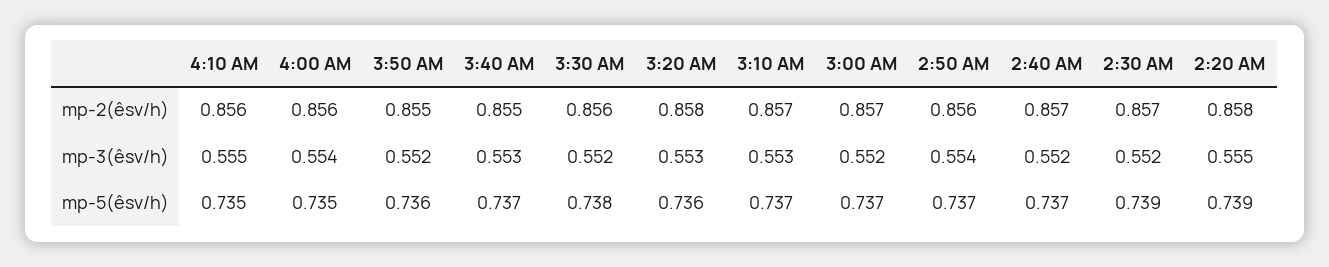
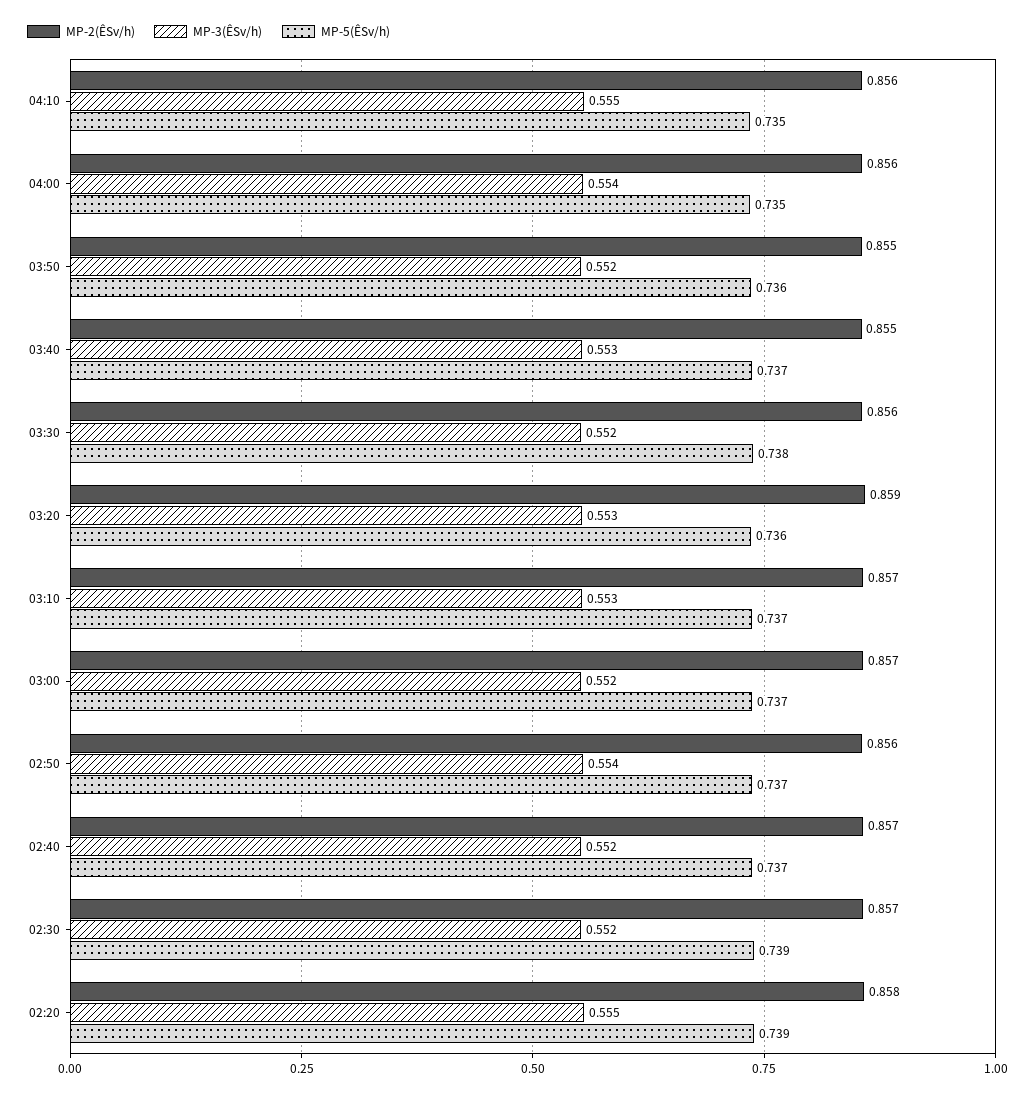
mp-2(êsv/h), 3:20 AM: 0.858 -> 0.859

